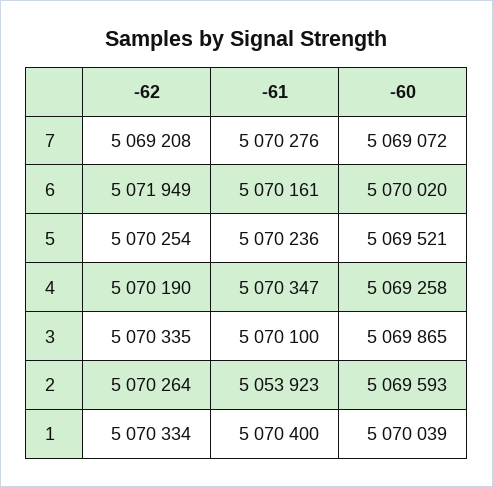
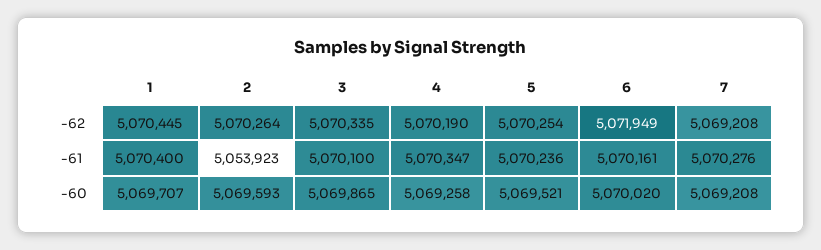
-60, 7: 5069072 -> 5069208
-62, 1: 5070334 -> 5070445
-60, 1: 5070039 -> 5069707

